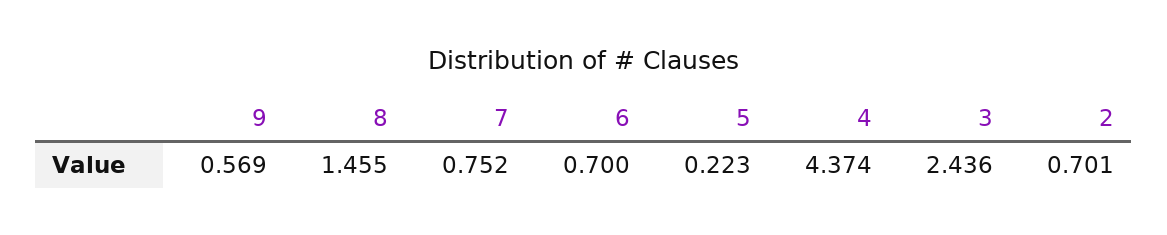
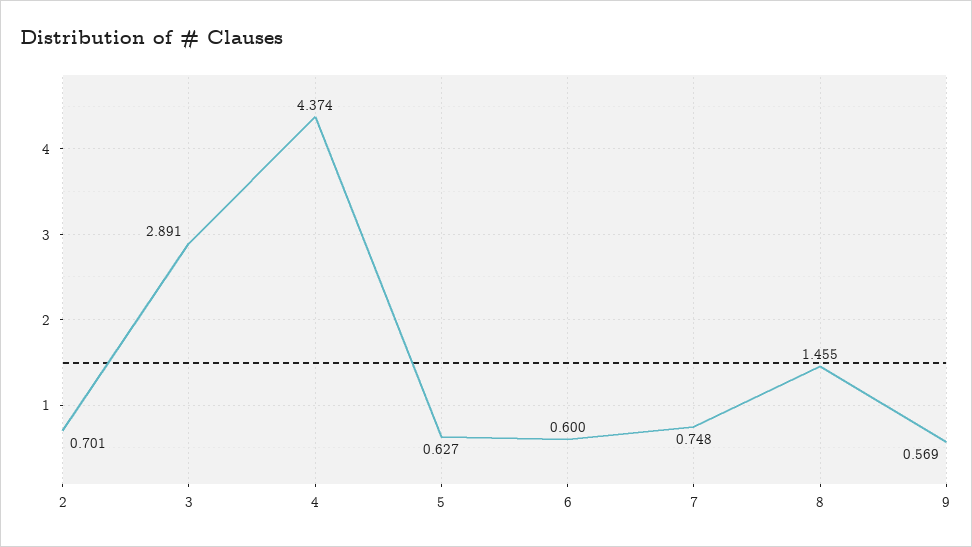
7: 0.752 -> 0.748
6: 0.7 -> 0.6
5: 0.223 -> 0.627
3: 2.436 -> 2.891

